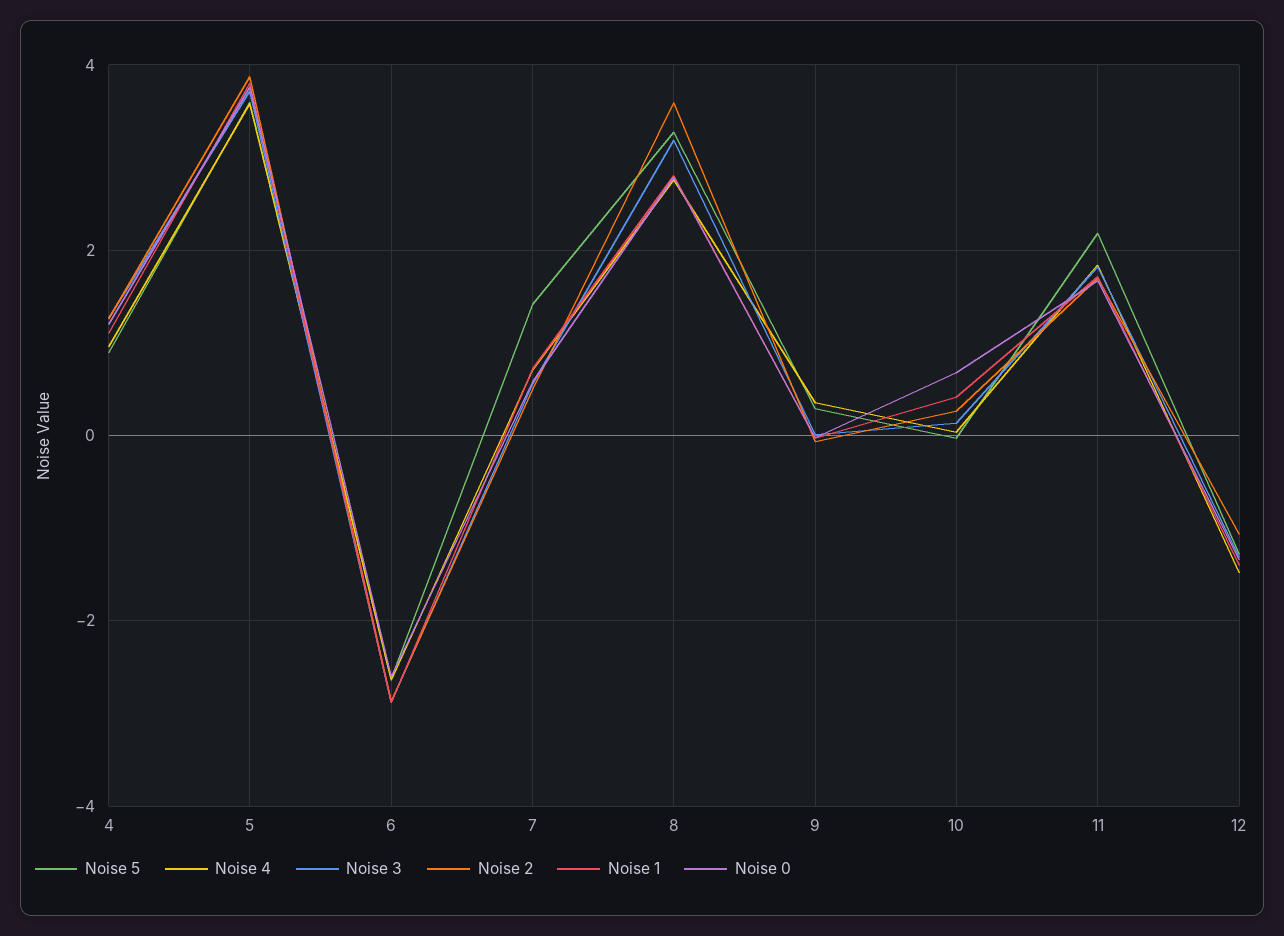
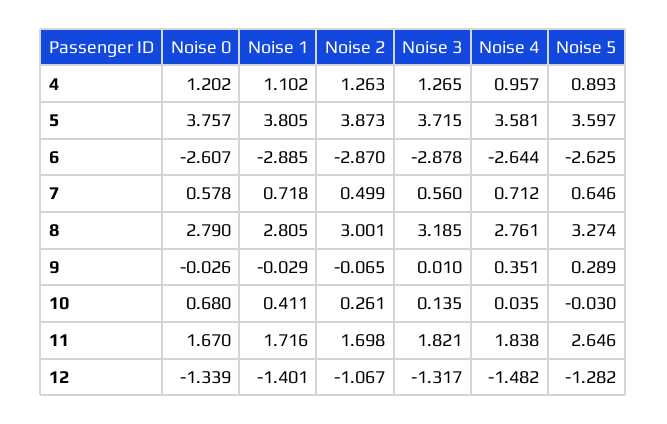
Noise 5, 7: 1.4 -> 0.646
Noise 2, 8: 3.6 -> 3.001
Noise 5, 11: 2.2 -> 2.646

